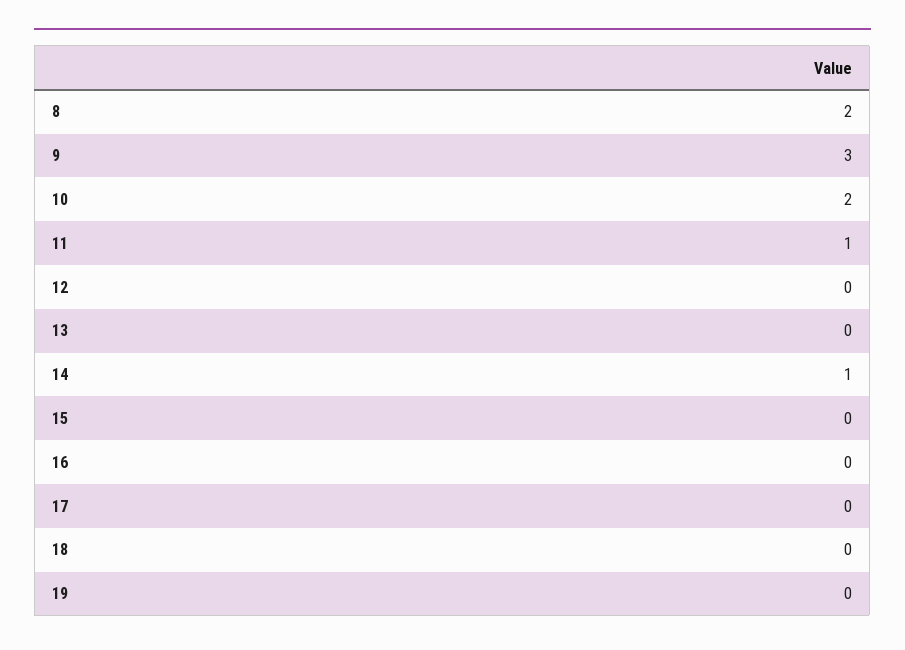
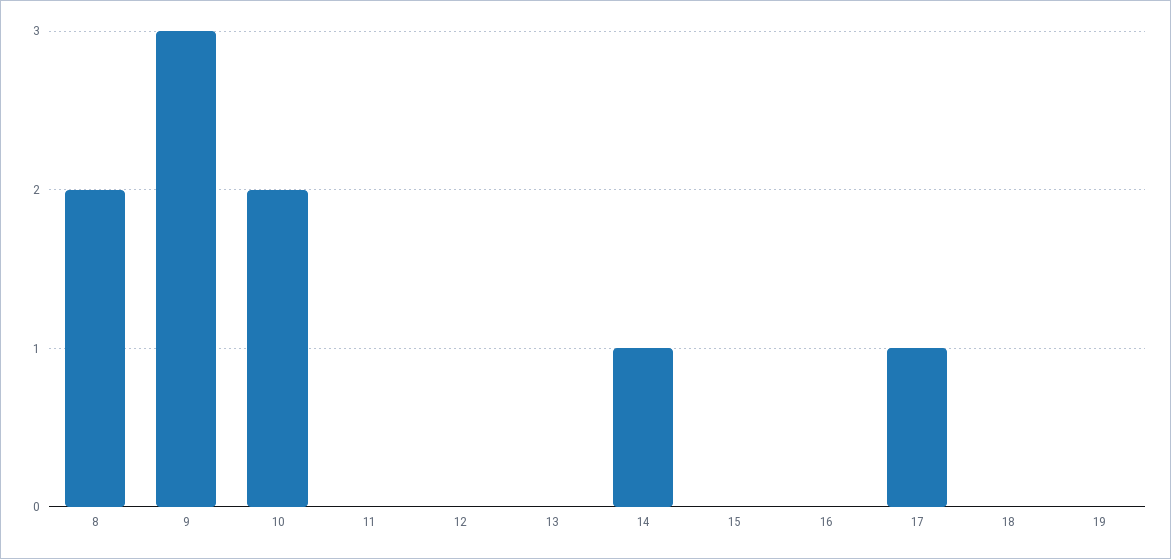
11: 1 -> 0
17: 0 -> 1

